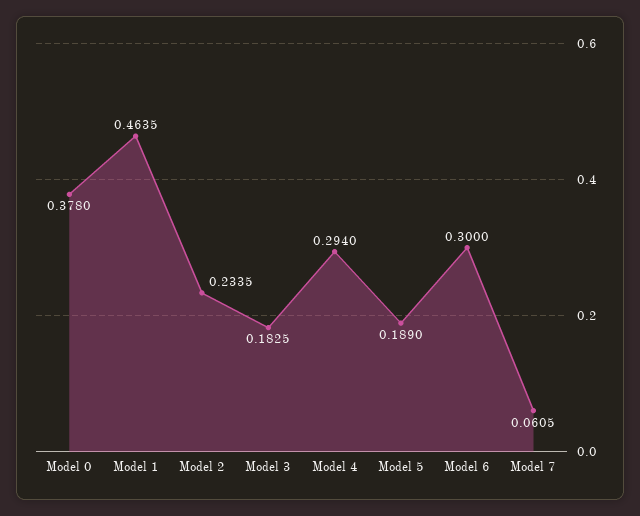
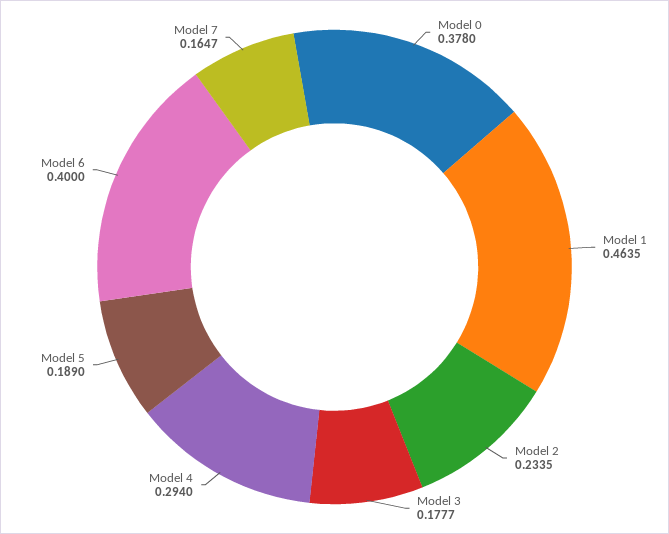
Model 3: 0.1825 -> 0.1777
Model 6: 0.3 -> 0.4
Model 7: 0.0605 -> 0.1647

